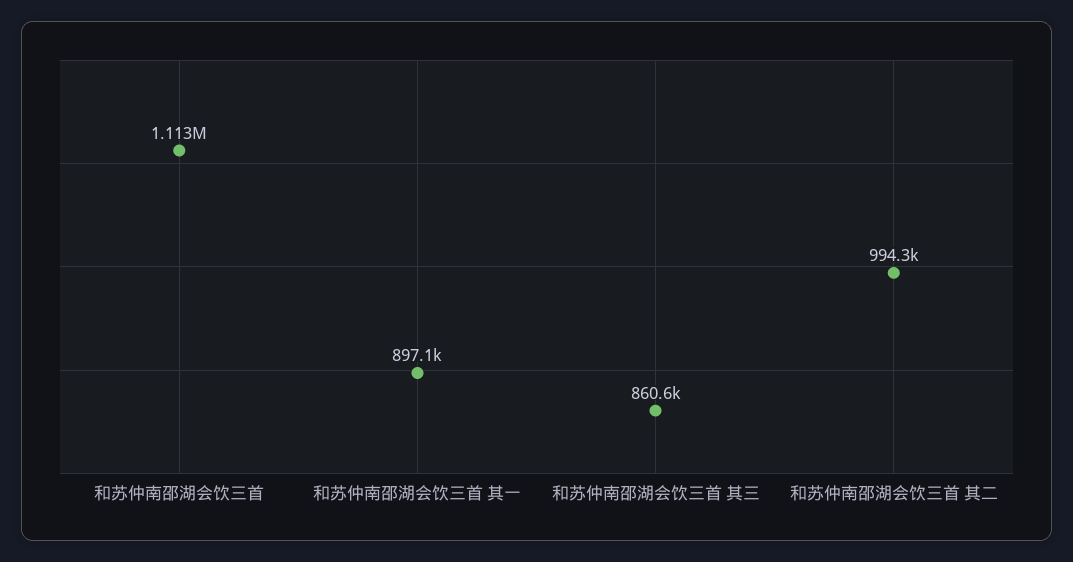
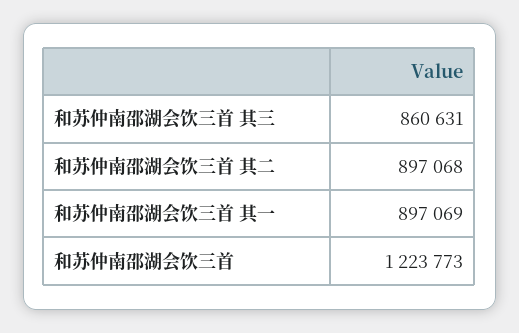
和苏仲南邵湖会饮三首: 1113000 -> 1223773
和苏仲南邵湖会饮三首 其二: 994300 -> 897068

